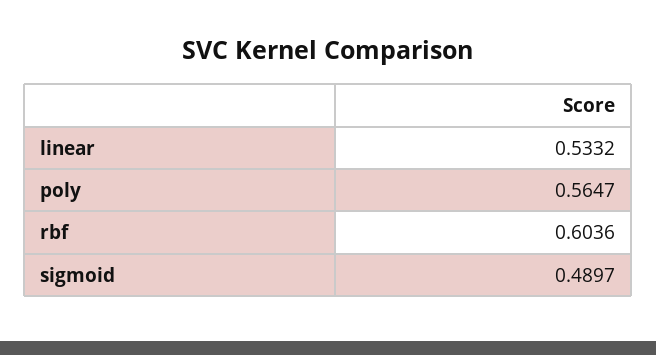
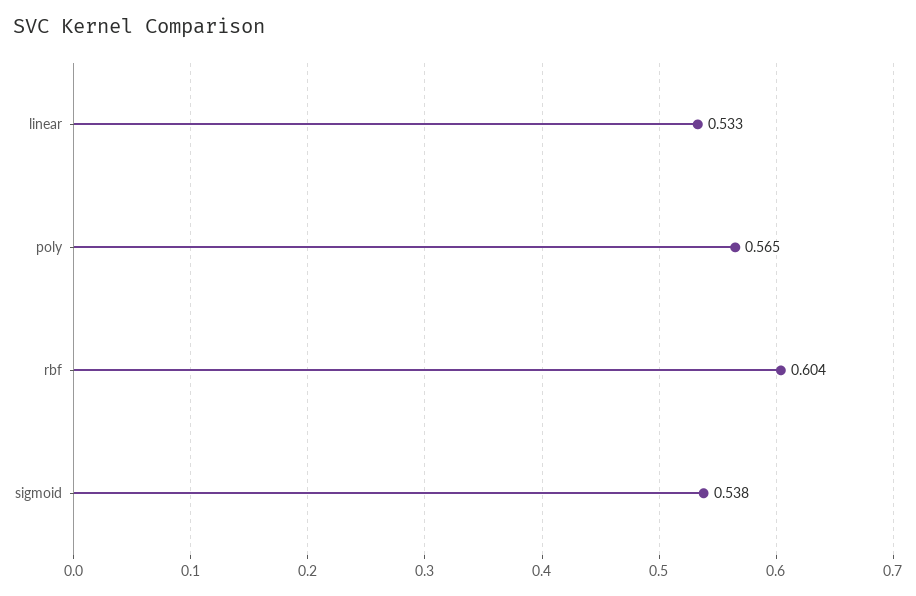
sigmoid: 0.4897 -> 0.538

